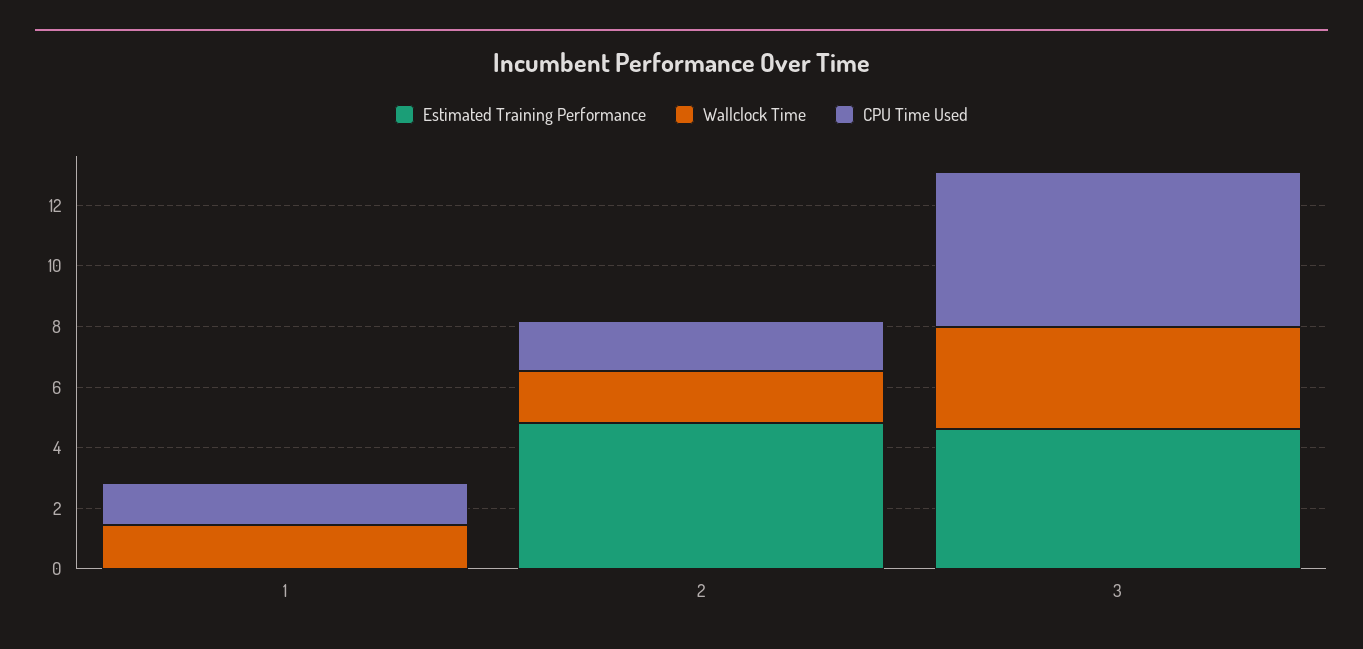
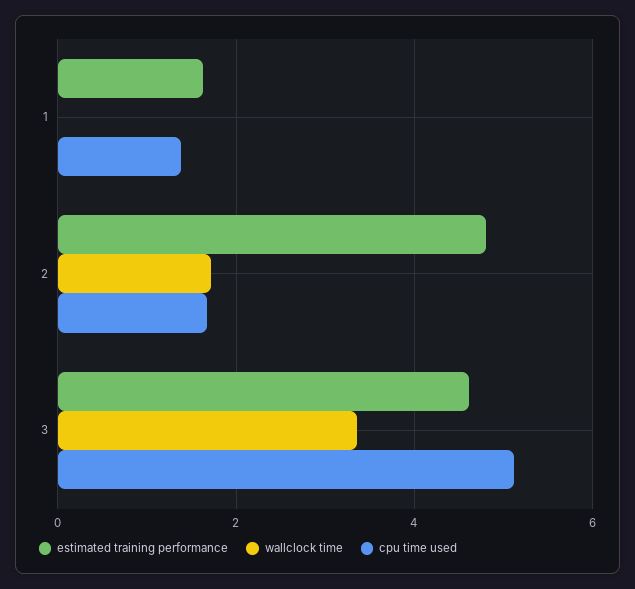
Estimated Training Performance, 1: 0 -> 1.6
Wallclock Time, 1: 1.5 -> 0

